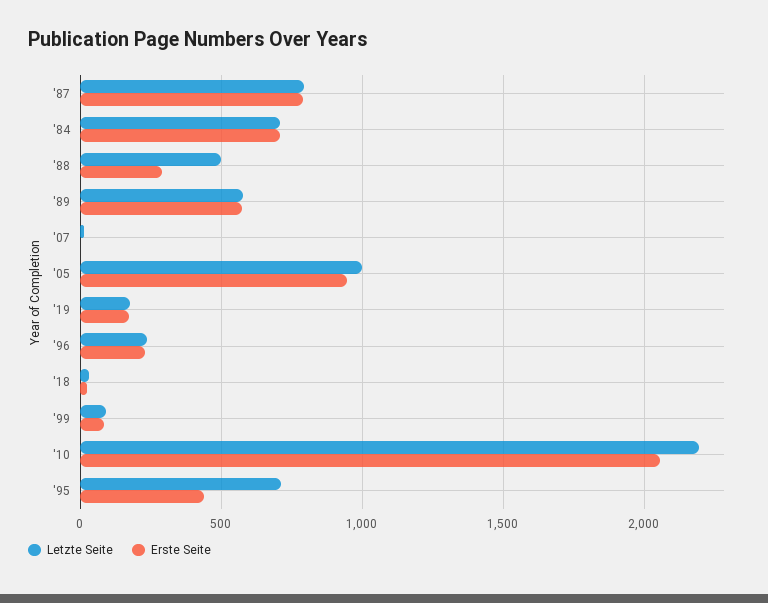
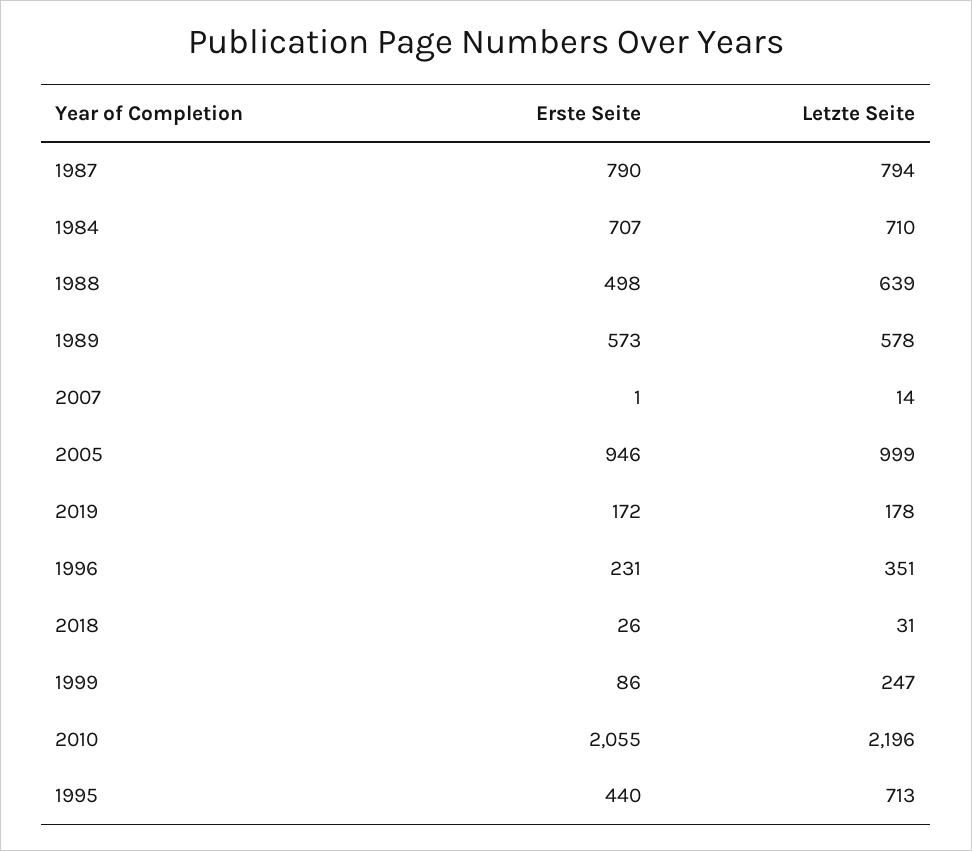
Letzte Seite, '88: 500 -> 639
Erste Seite, '88: 300 -> 498
Letzte Seite, '96: 250 -> 351
Letzte Seite, '99: 100 -> 247

